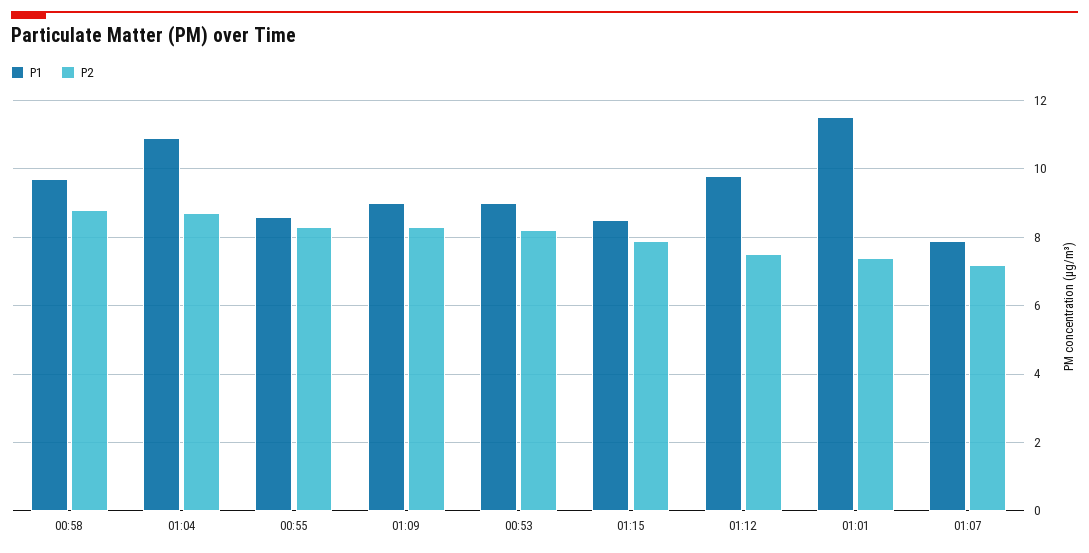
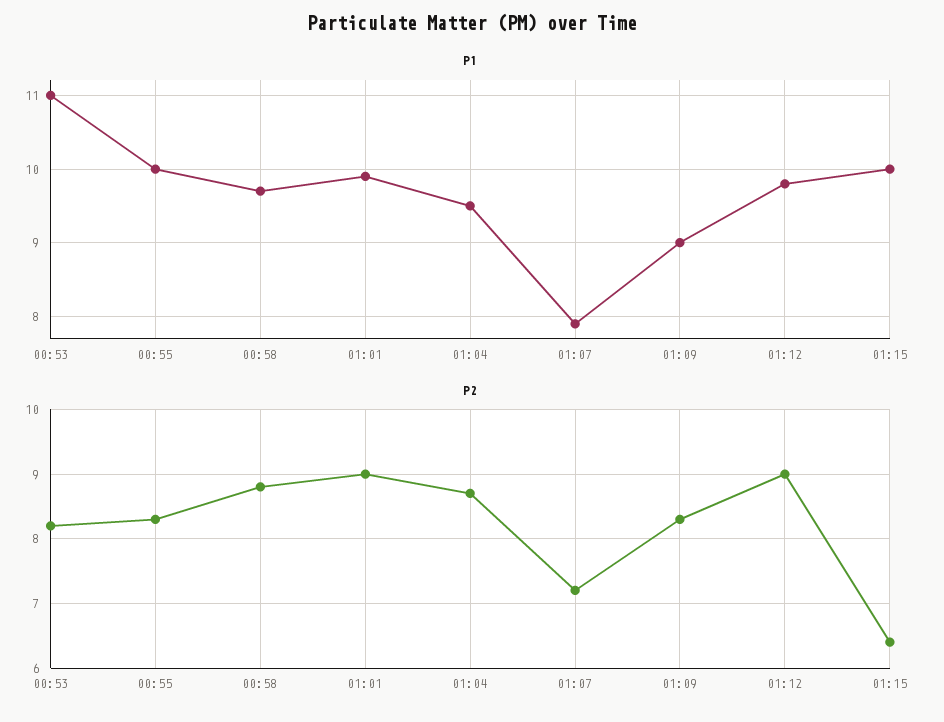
P1, 01:04: 11 -> 9.5
P1, 00:55: 8.5 -> 10
P1, 00:53: 9 -> 11
P1, 01:15: 8.5 -> 10
P2, 01:15: 8 -> 6.4
P2, 01:12: 7.5 -> 9
P1, 01:01: 11.5 -> 9.9
P2, 01:01: 7.5 -> 9

